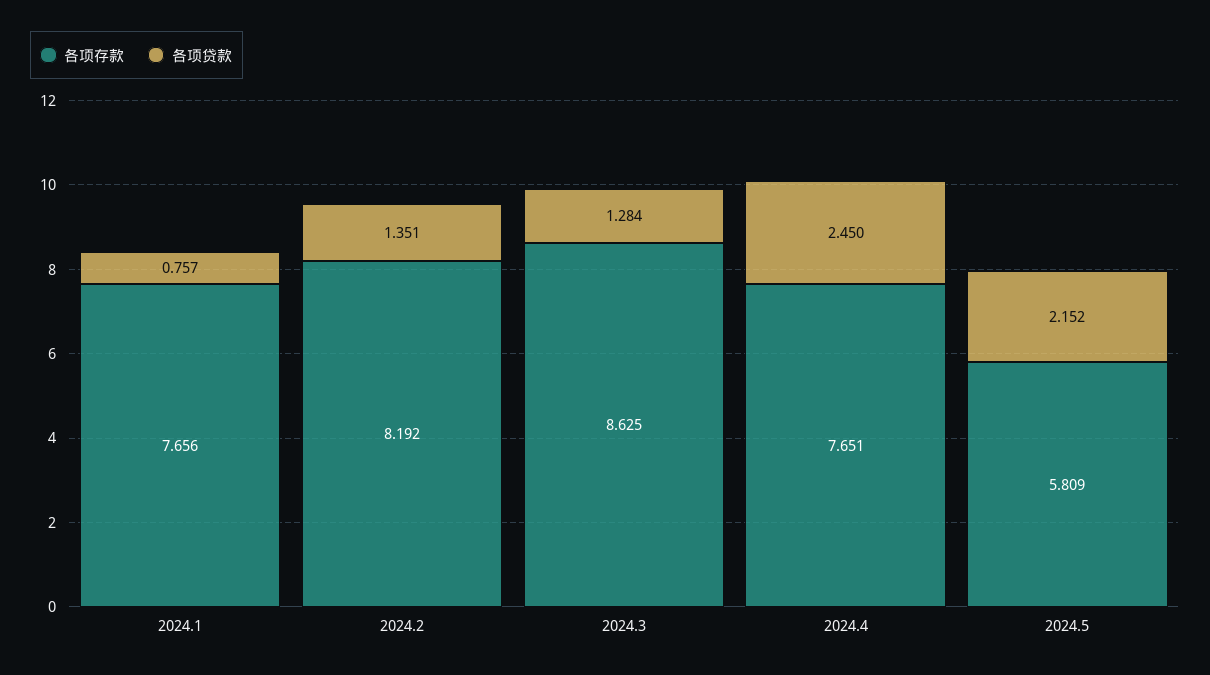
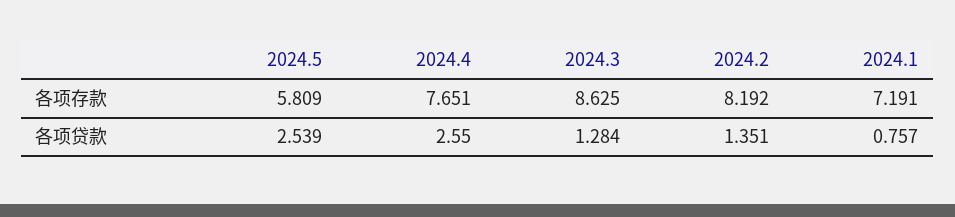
各项存款, 2024.1: 7.656 -> 7.191
各项贷款, 2024.4: 2.45 -> 2.55
各项贷款, 2024.5: 2.152 -> 2.539

